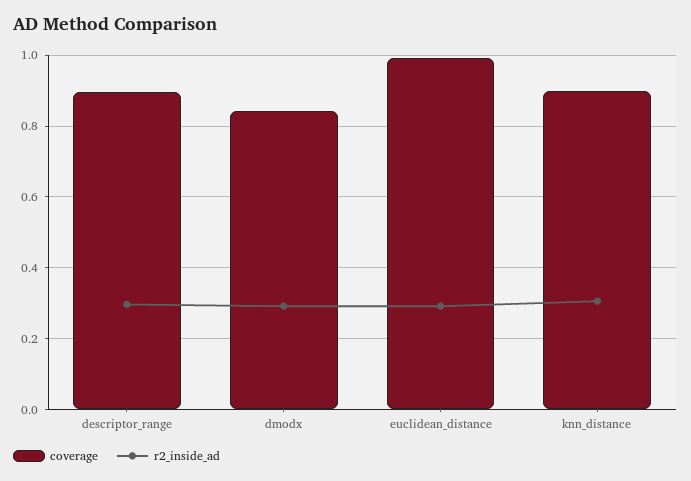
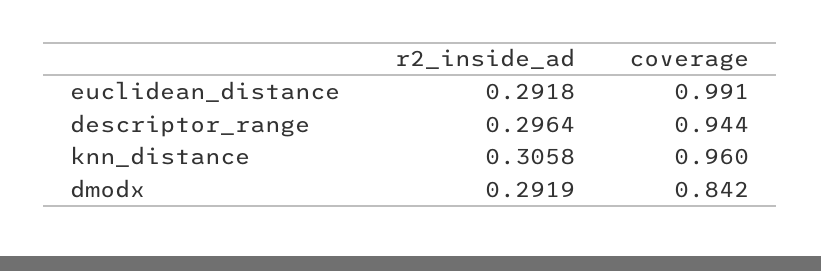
coverage, descriptor_range: 0.9 -> 0.944
coverage, knn_distance: 0.9 -> 0.96

